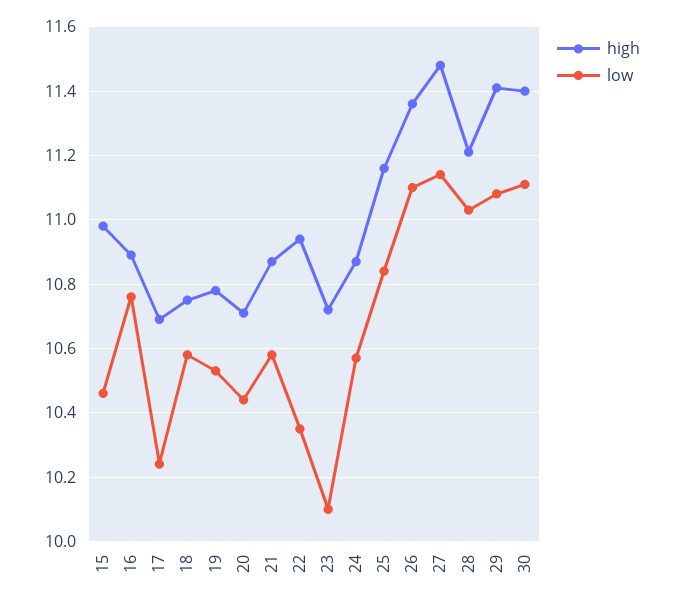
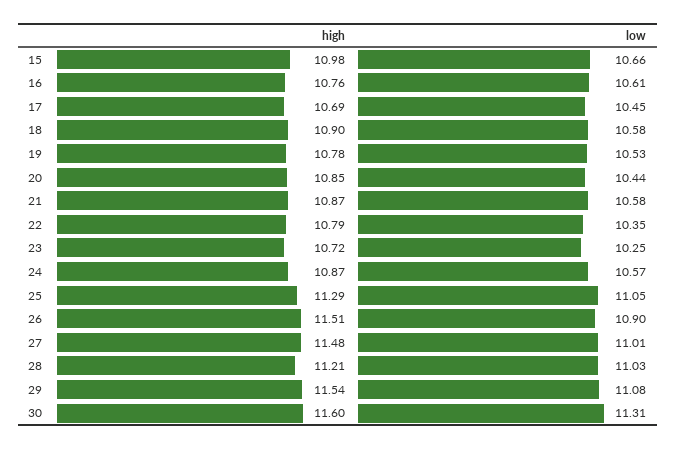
low, 15: 10.45 -> 10.66
high, 16: 10.9 -> 10.76
low, 16: 10.75 -> 10.61
low, 17: 10.25 -> 10.45
high, 18: 10.75 -> 10.9
high, 20: 10.7 -> 10.85
high, 22: 10.95 -> 10.79
low, 23: 10.1 -> 10.25
high, 25: 11.15 -> 11.29
low, 25: 10.85 -> 11.05
high, 26: 11.35 -> 11.51
low, 26: 11.1 -> 10.9
low, 27: 11.15 -> 11.01
high, 29: 11.4 -> 11.54
high, 30: 11.4 -> 11.6
low, 30: 11.1 -> 11.31

